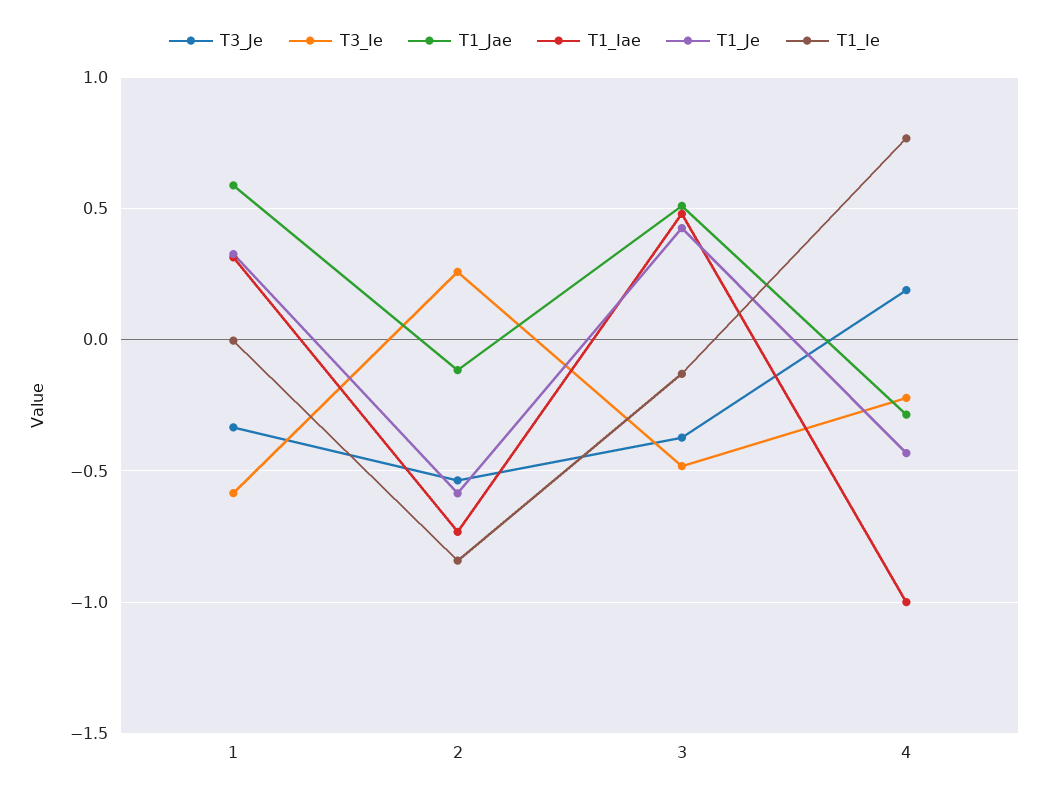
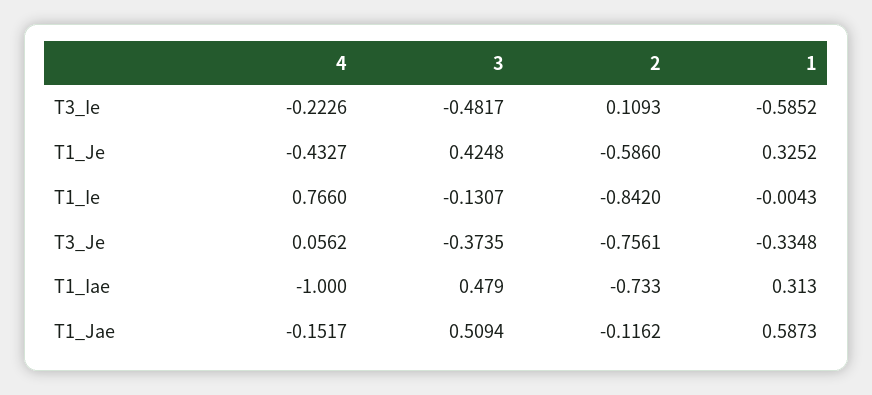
T3_Je, 2: -0.55 -> -0.7561
T3_Ie, 2: 0.25 -> 0.1093
T3_Je, 4: 0.2 -> 0.0562
T1_Jae, 4: -0.3 -> -0.1517

